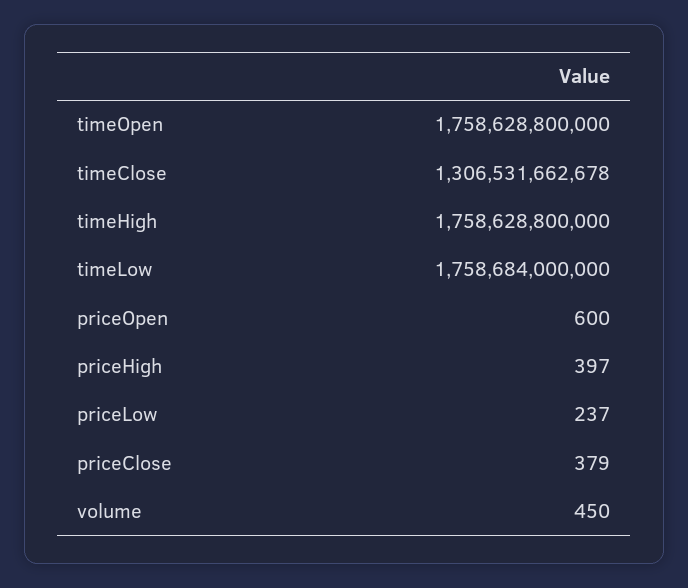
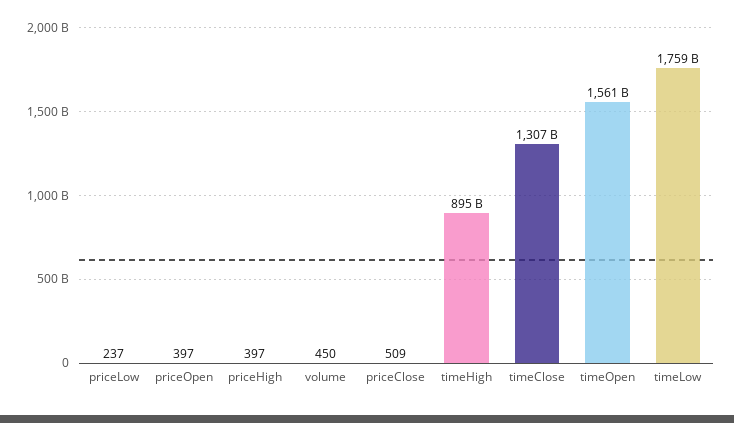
timeOpen: 1758628800000 -> 1561000000000
timeHigh: 1758628800000 -> 895000000000
priceOpen: 600 -> 397
priceClose: 379 -> 509

